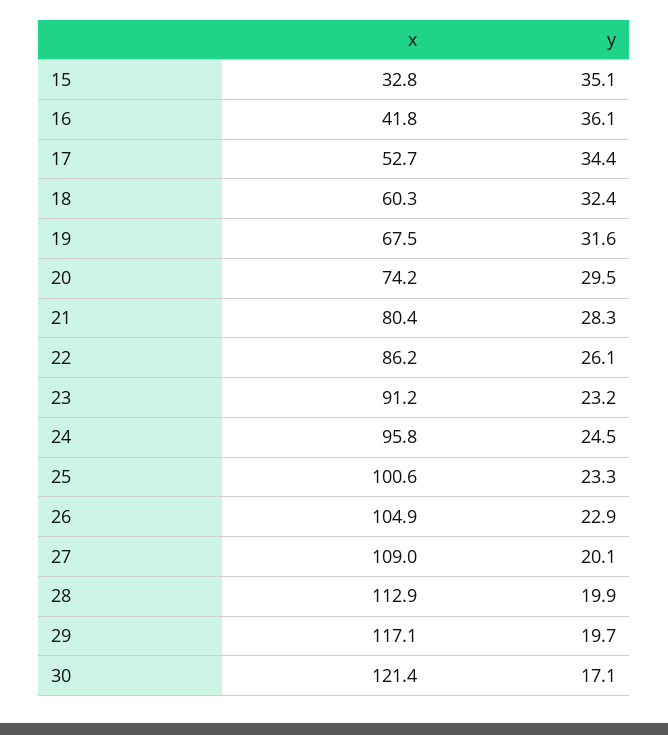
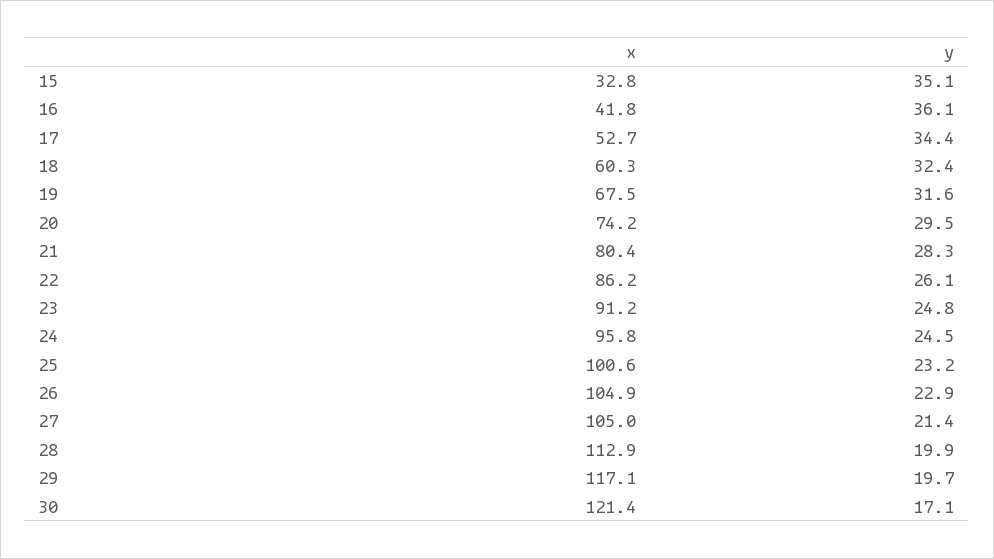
y, 23: 23.2 -> 24.8
y, 25: 23.3 -> 23.2
x, 27: 109 -> 105
y, 27: 20.1 -> 21.4

